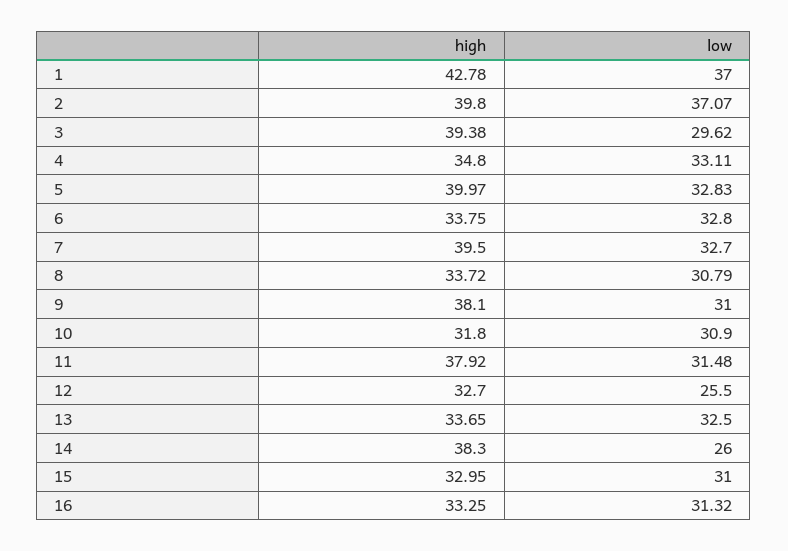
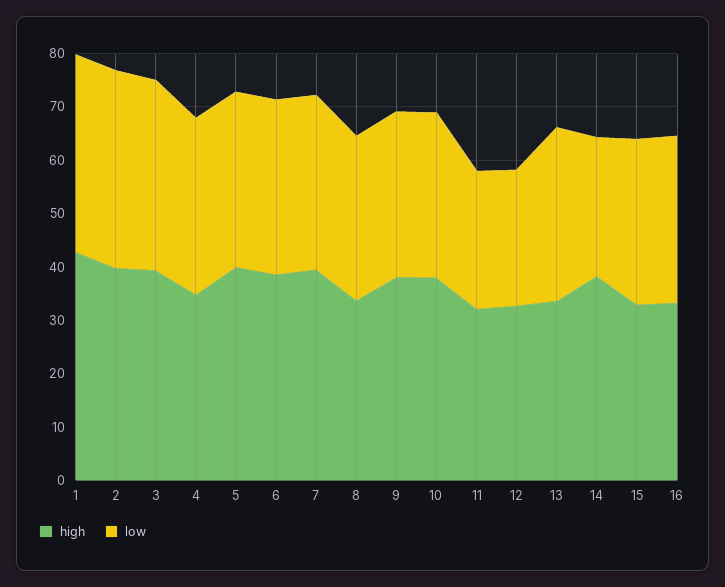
low, 3: 29.62 -> 36
high, 6: 33.75 -> 38
high, 10: 31.8 -> 38
high, 11: 37.92 -> 32
low, 11: 31.48 -> 26

